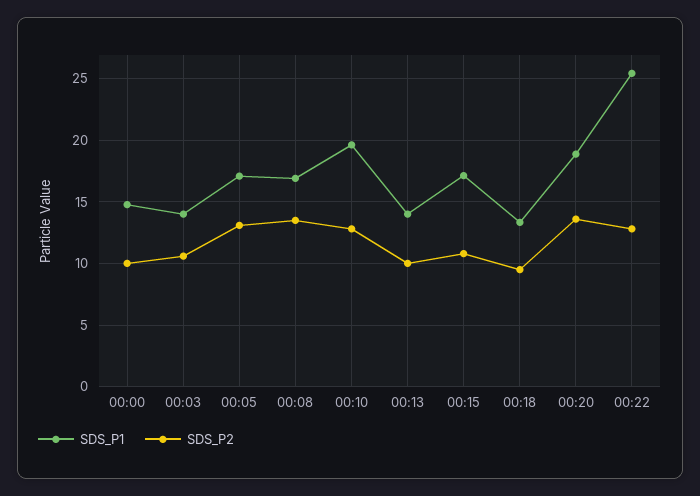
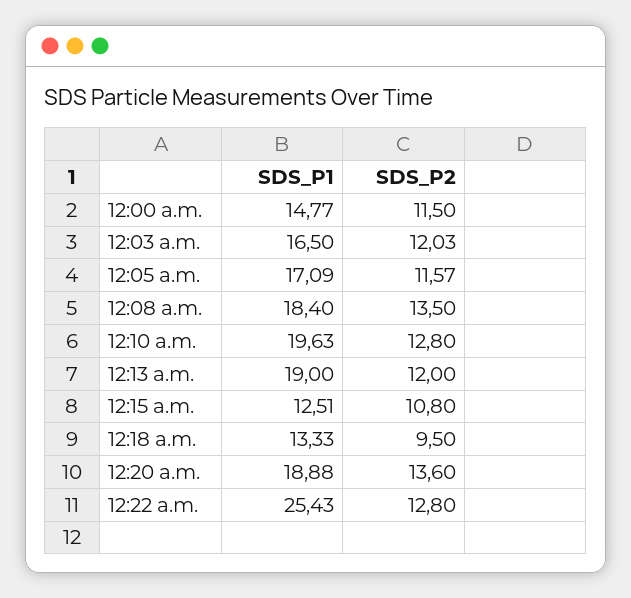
SDS_P2, 00:00: 10 -> 11.5
SDS_P1, 00:03: 14 -> 16.5
SDS_P2, 00:03: 10.5 -> 12.03
SDS_P2, 00:05: 13 -> 11.57
SDS_P1, 00:08: 17 -> 18.4
SDS_P1, 00:13: 14 -> 19
SDS_P2, 00:13: 10 -> 12
SDS_P1, 00:15: 17 -> 12.51

